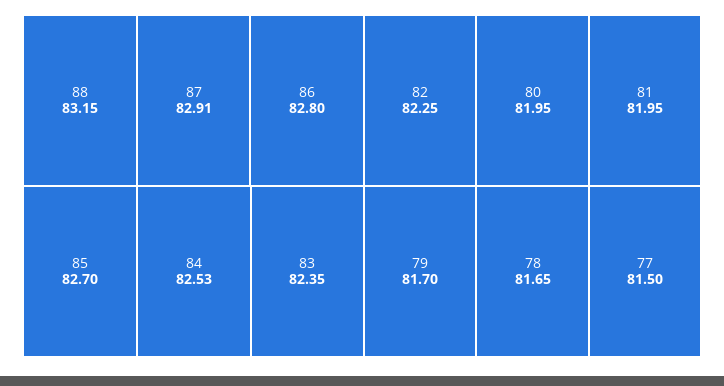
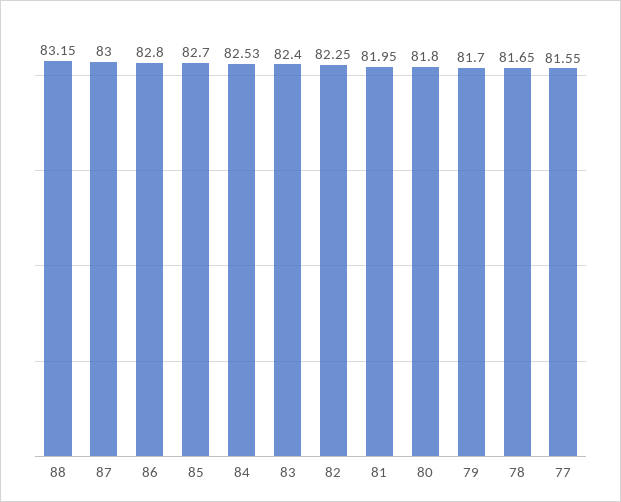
87: 82.91 -> 83
83: 82.35 -> 82.4
80: 81.95 -> 81.8
77: 81.5 -> 81.55

